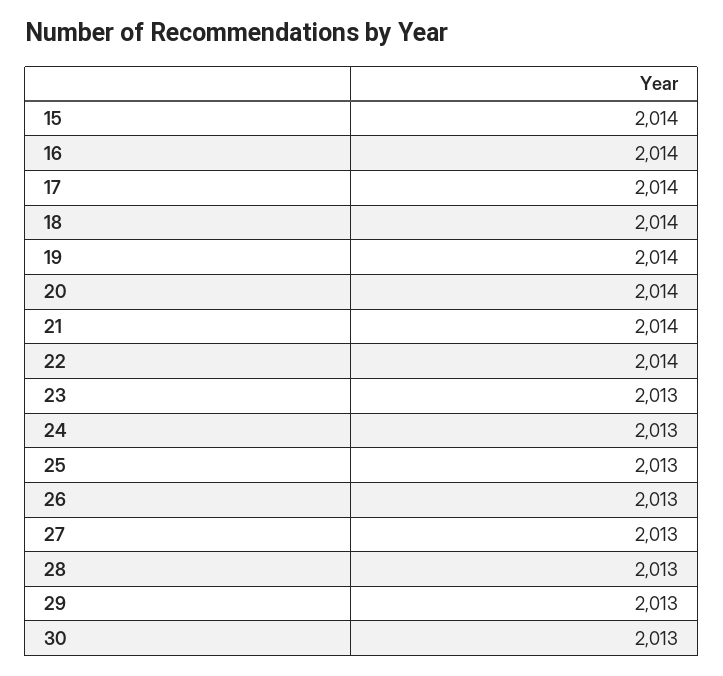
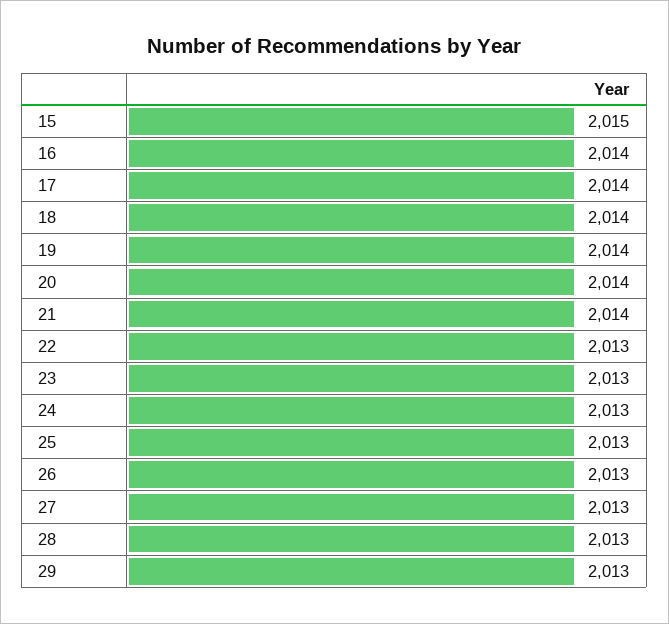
15: 2014 -> 2015
22: 2014 -> 2013
30: 2013 -> none

